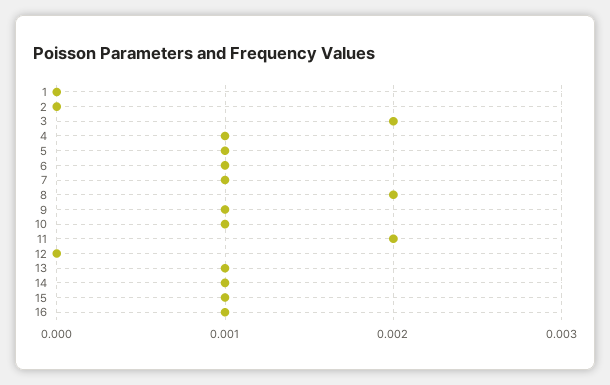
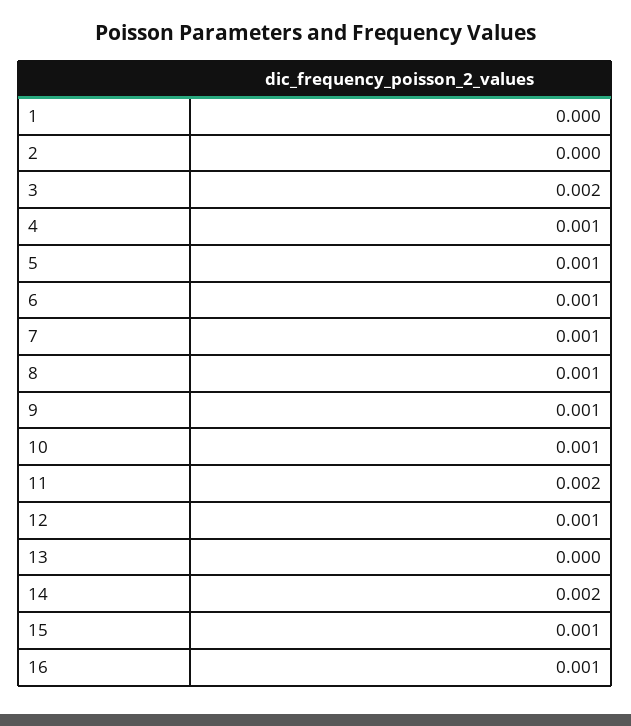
8: 0.002 -> 0.001
12: 0 -> 0.001
13: 0.001 -> 0
14: 0.001 -> 0.002

